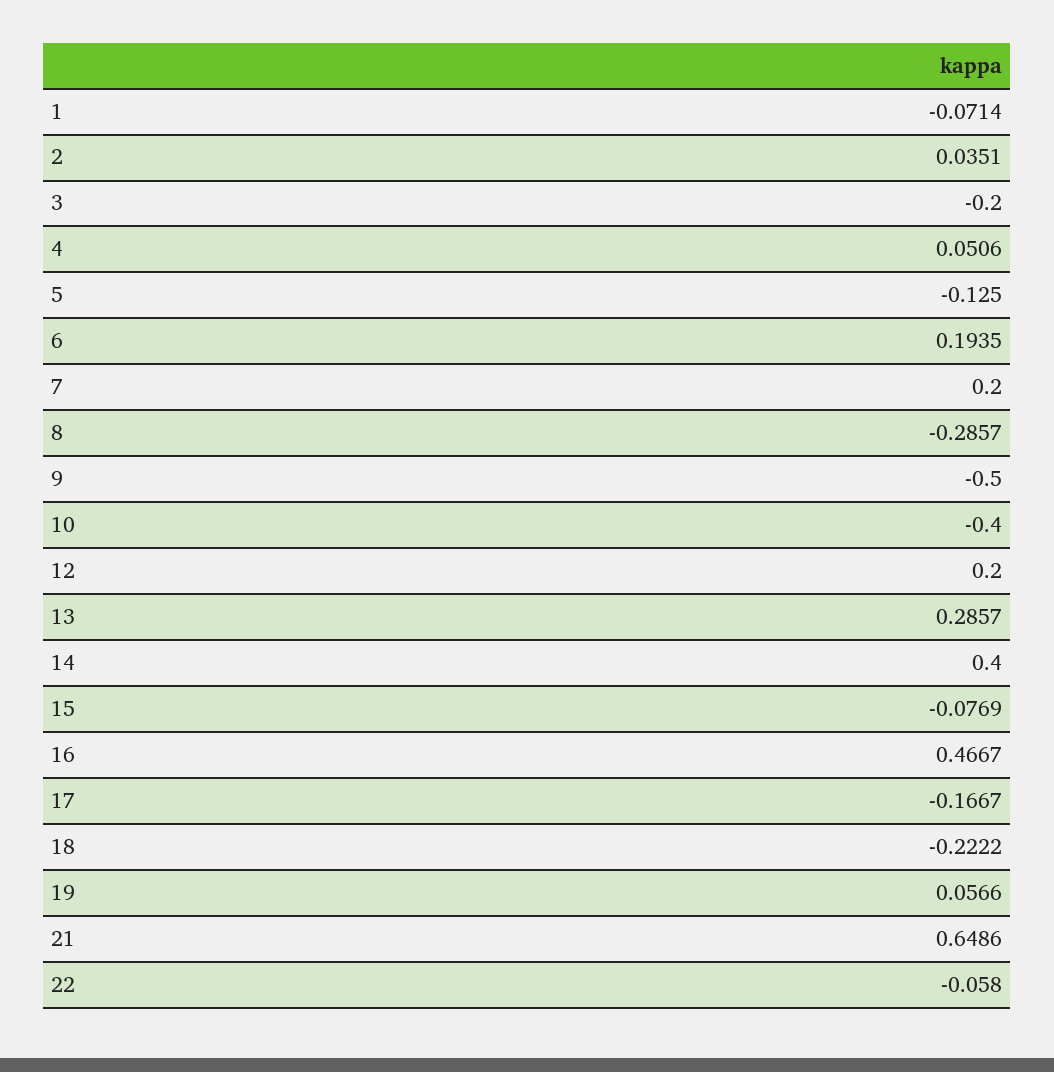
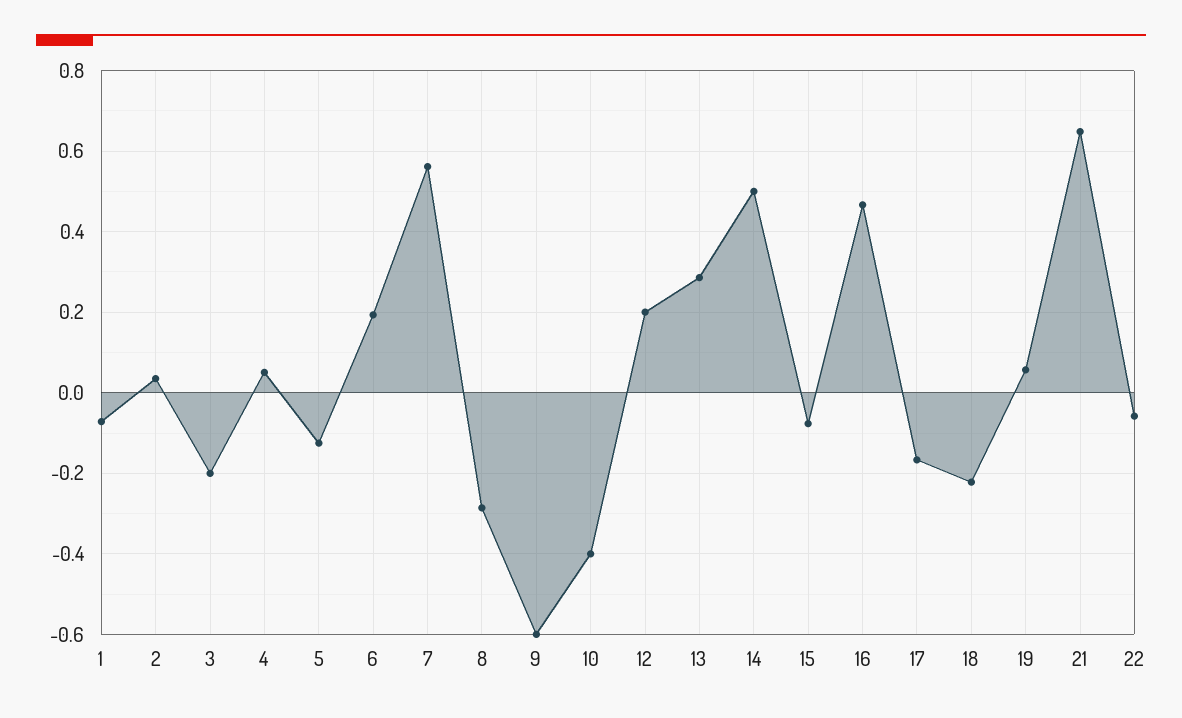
7: 0.2 -> 0.56
9: -0.5 -> -0.6
14: 0.4 -> 0.5

